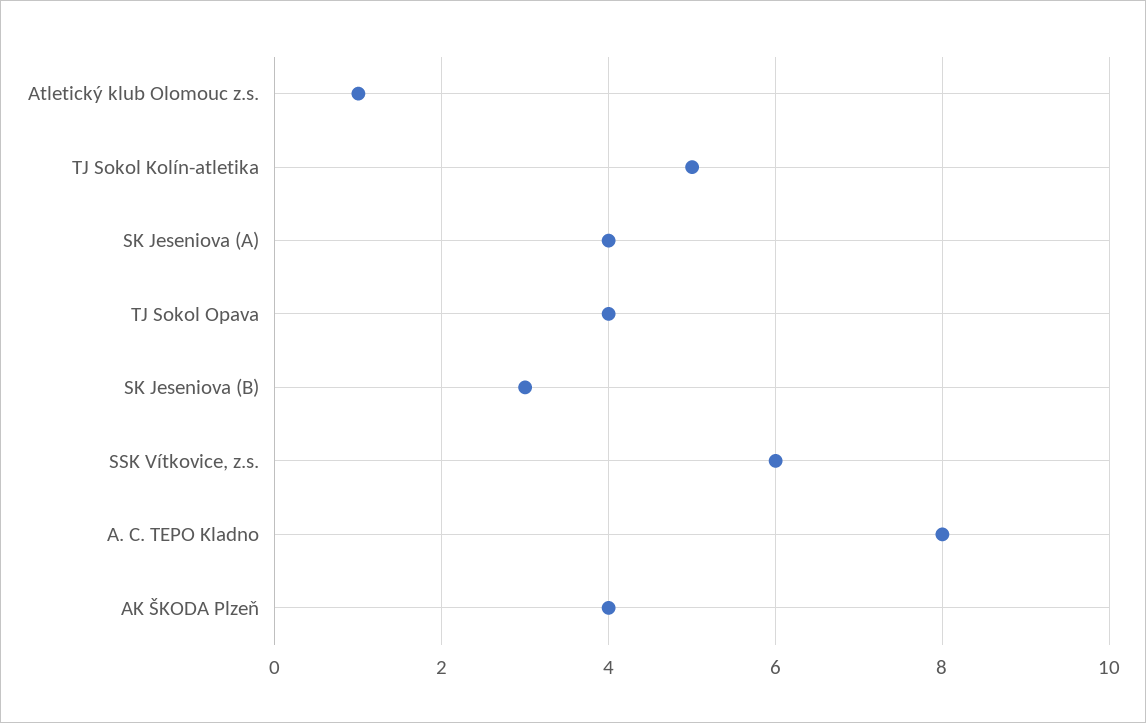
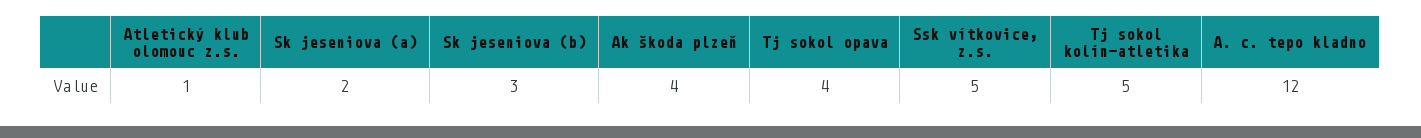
SK Jeseniova (A): 4 -> 2
SSK Vítkovice, z.s.: 6 -> 5
A. C. TEPO Kladno: 8 -> 12

